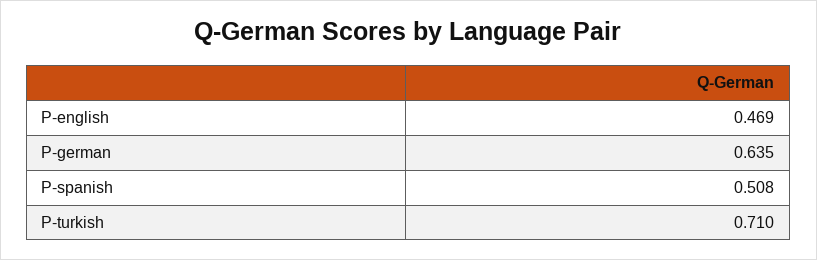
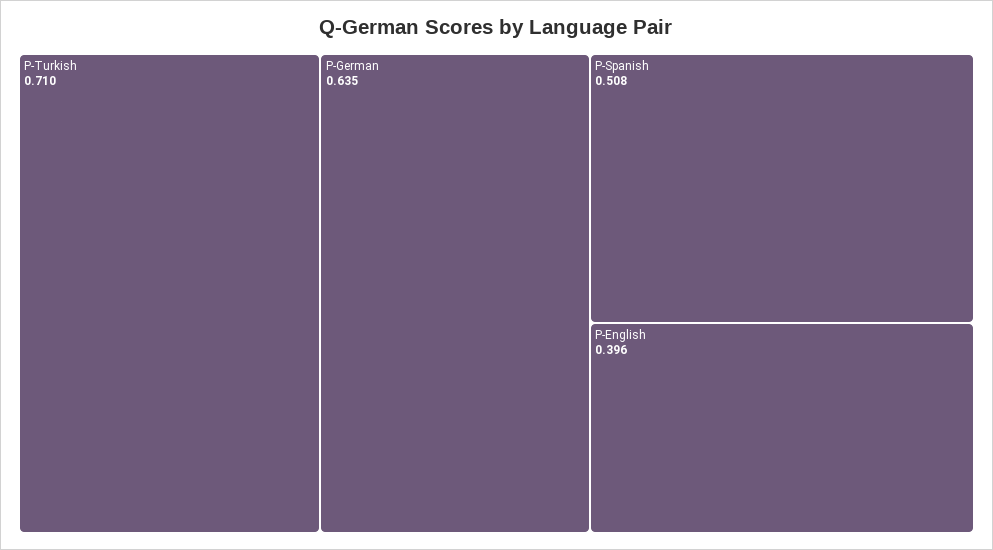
P-english: 0.469 -> 0.396

